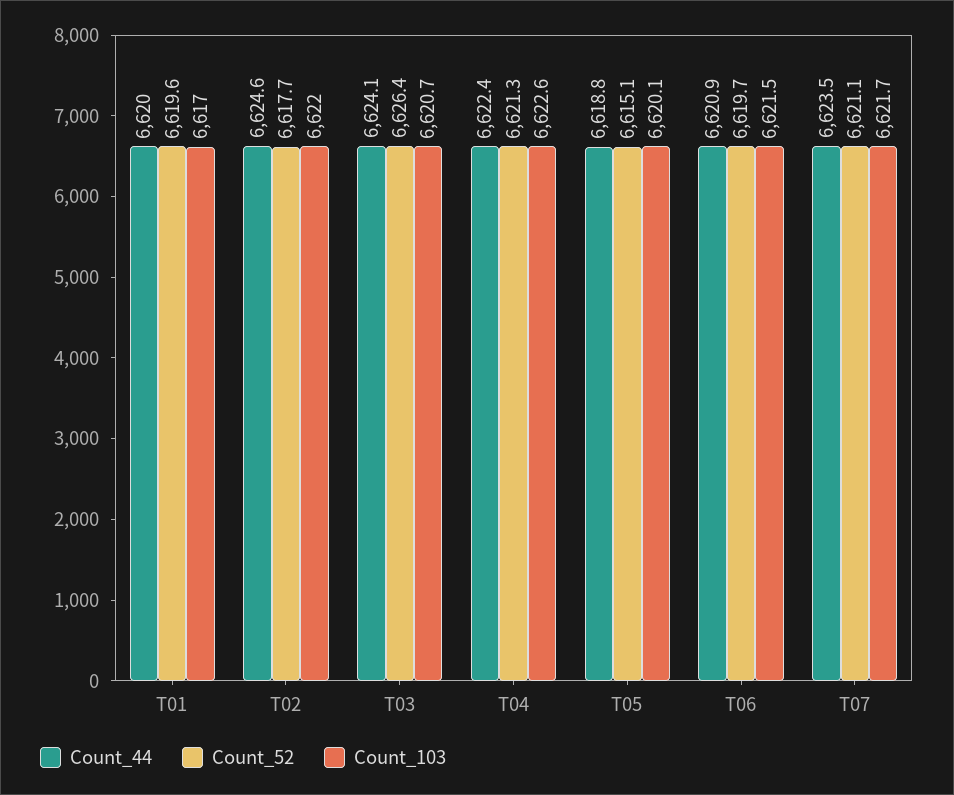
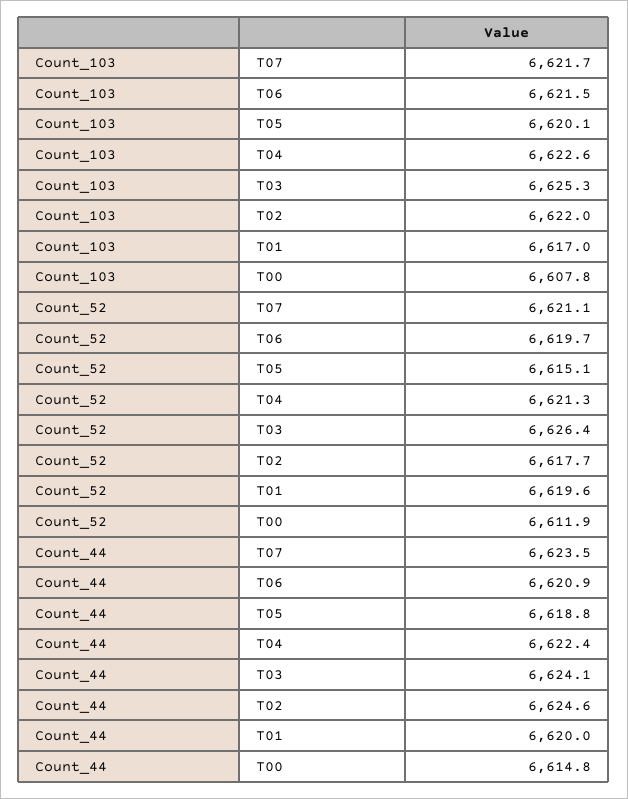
Count_103, T03: 6620.7 -> 6625.3
Count_103, T00: none -> 6607.8
Count_52, T00: none -> 6611.9
Count_44, T00: none -> 6614.8

